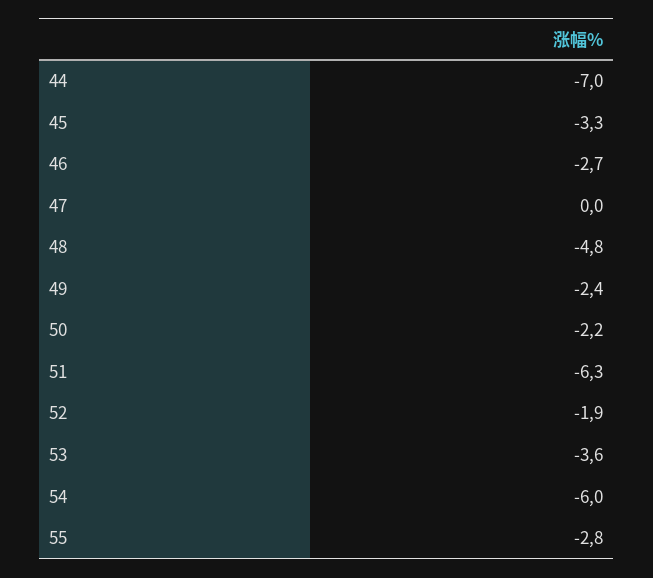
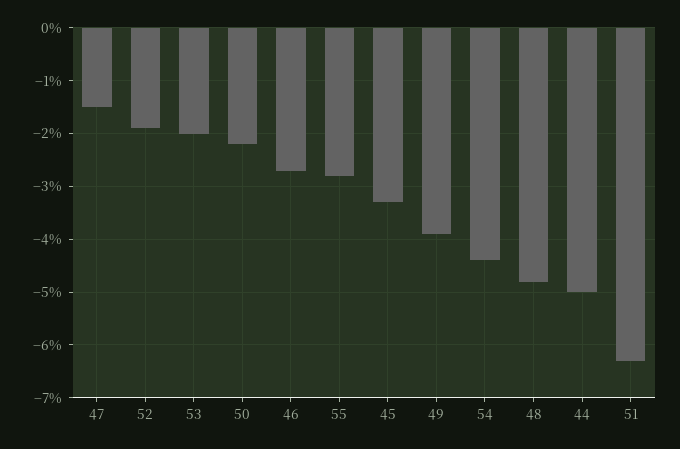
44: -7 -> -5
47: 0 -> -1.5
49: -2.4 -> -4
53: -3.6 -> -2
54: -6 -> -4.5

